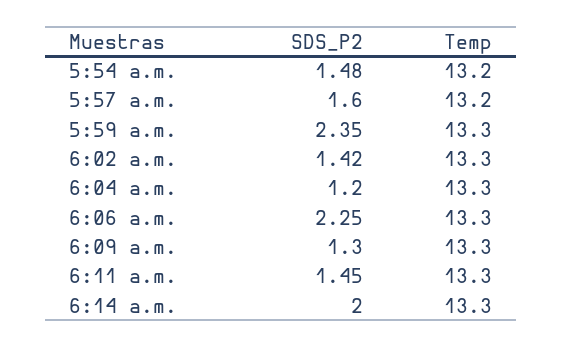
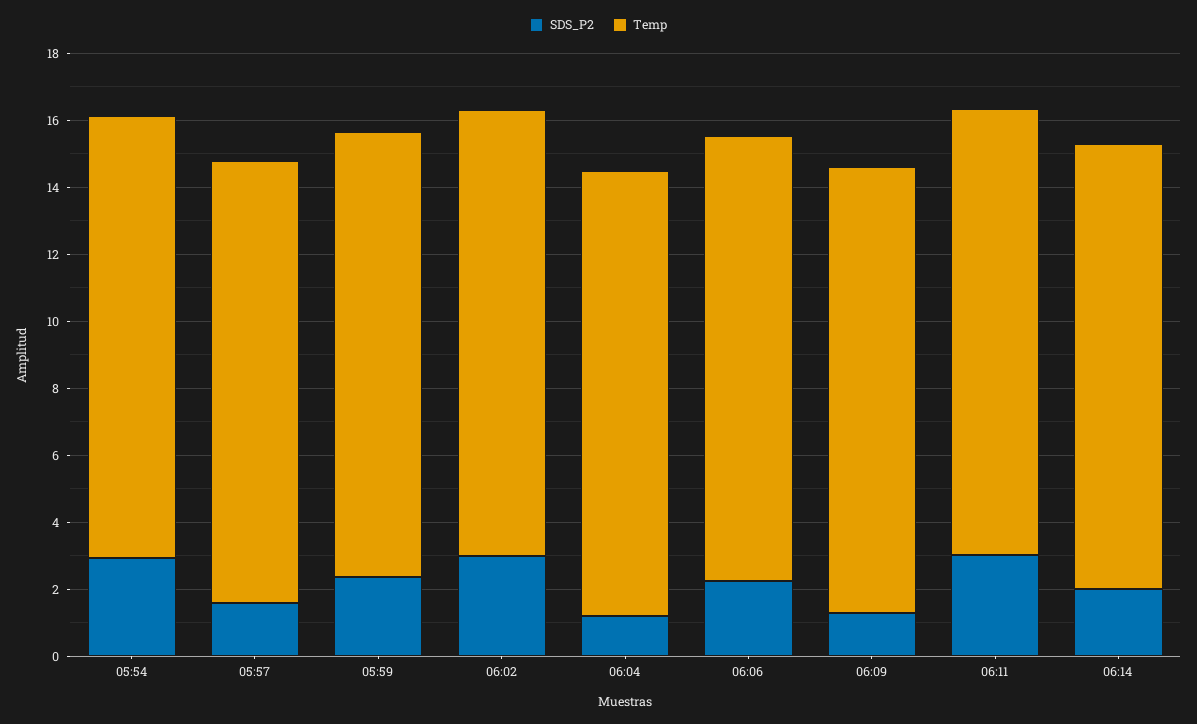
SDS_P2, 5:54 a.m.: 1.48 -> 3
SDS_P2, 6:02 a.m.: 1.42 -> 3
SDS_P2, 6:11 a.m.: 1.45 -> 3

